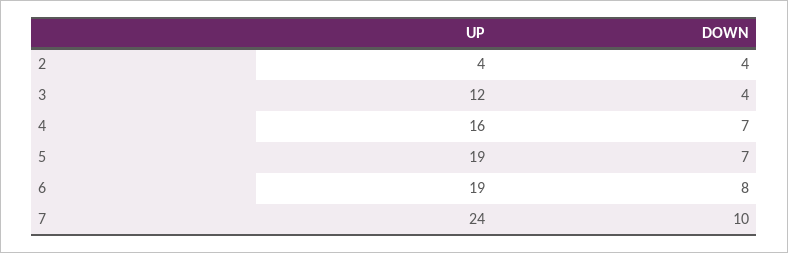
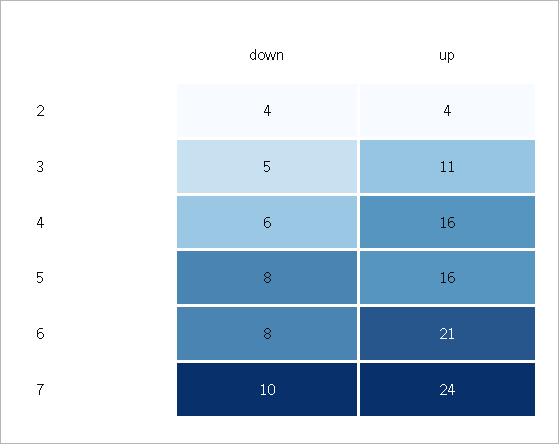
UP, 3: 12 -> 11
DOWN, 3: 4 -> 5
DOWN, 4: 7 -> 6
UP, 5: 19 -> 16
DOWN, 5: 7 -> 8
UP, 6: 19 -> 21

